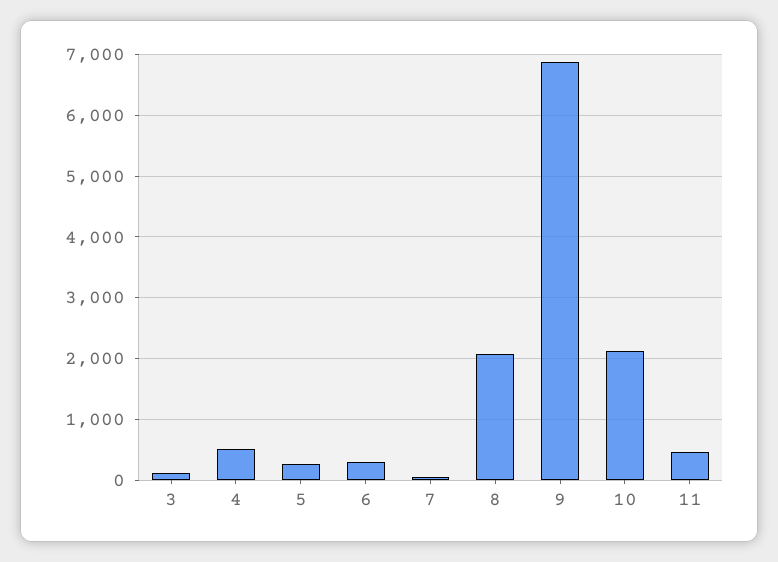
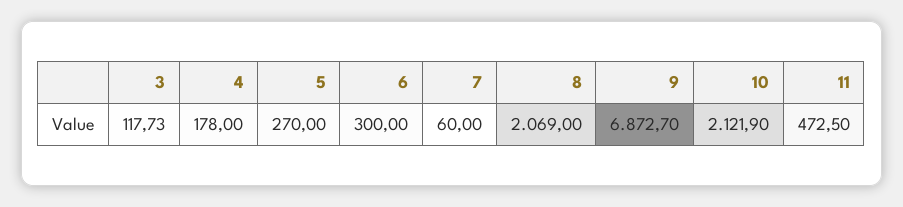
4: 500 -> 178

